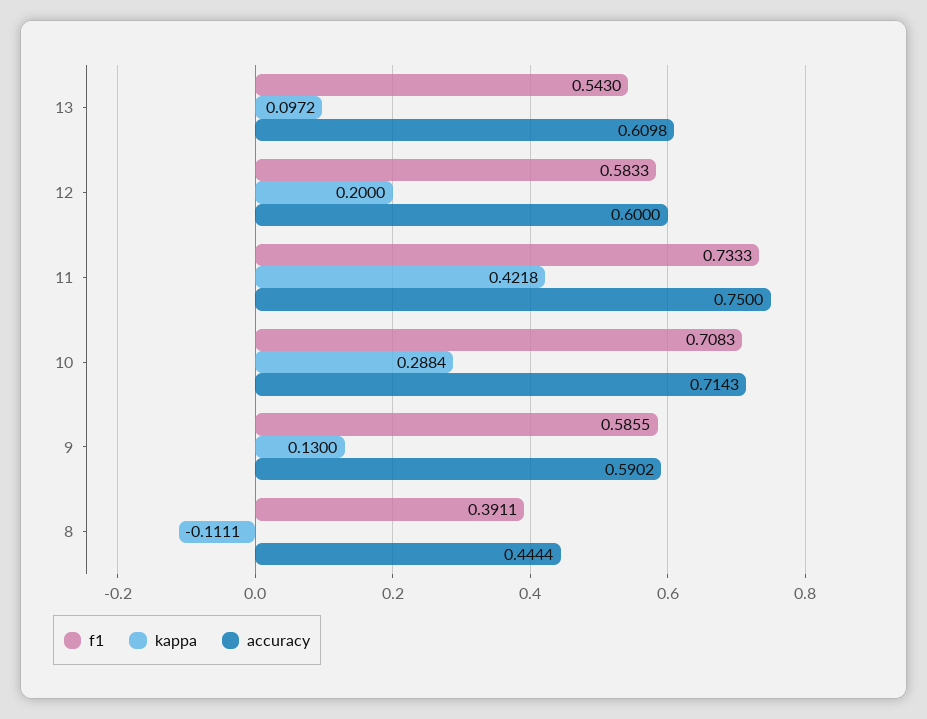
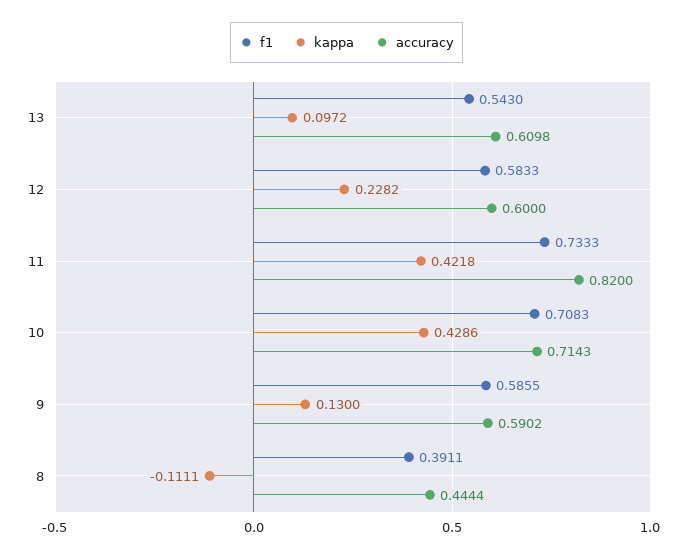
kappa, 12: 0.2 -> 0.2282
accuracy, 11: 0.75 -> 0.82
kappa, 10: 0.2884 -> 0.4286

